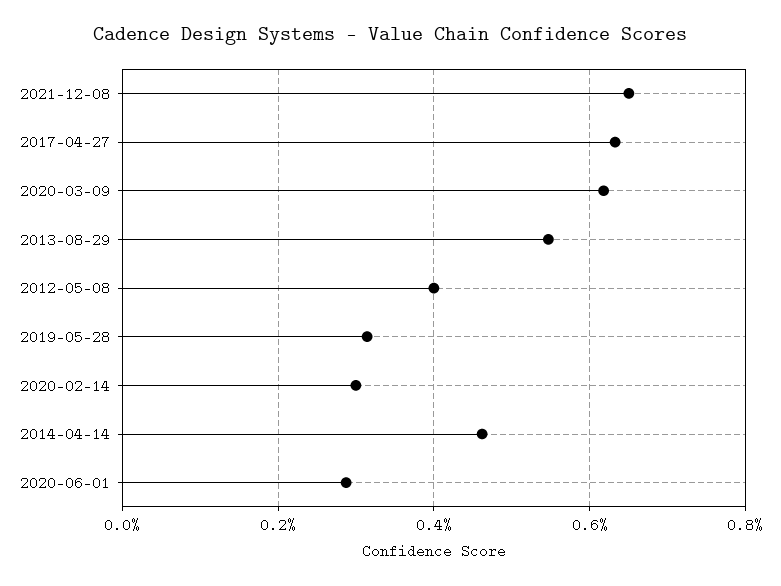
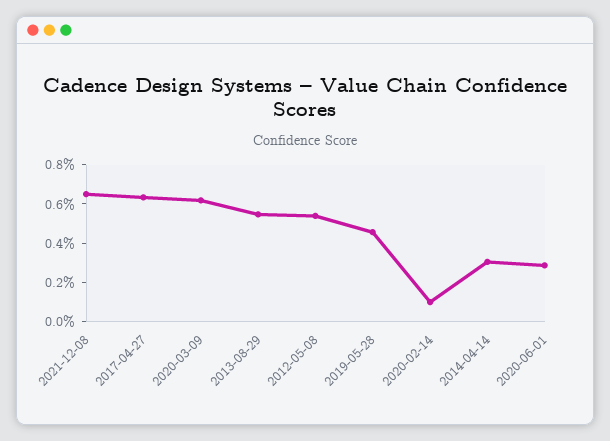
2012-05-08: 0.4 -> 0.55
2019-05-28: 0.32 -> 0.45
2020-02-14: 0.3 -> 0.1
2014-04-14: 0.46 -> 0.3

